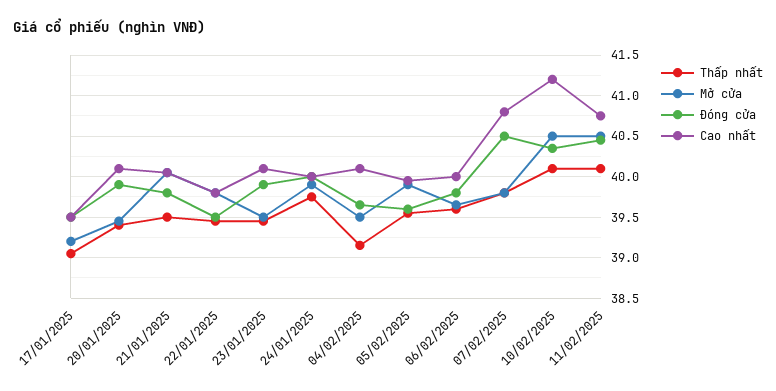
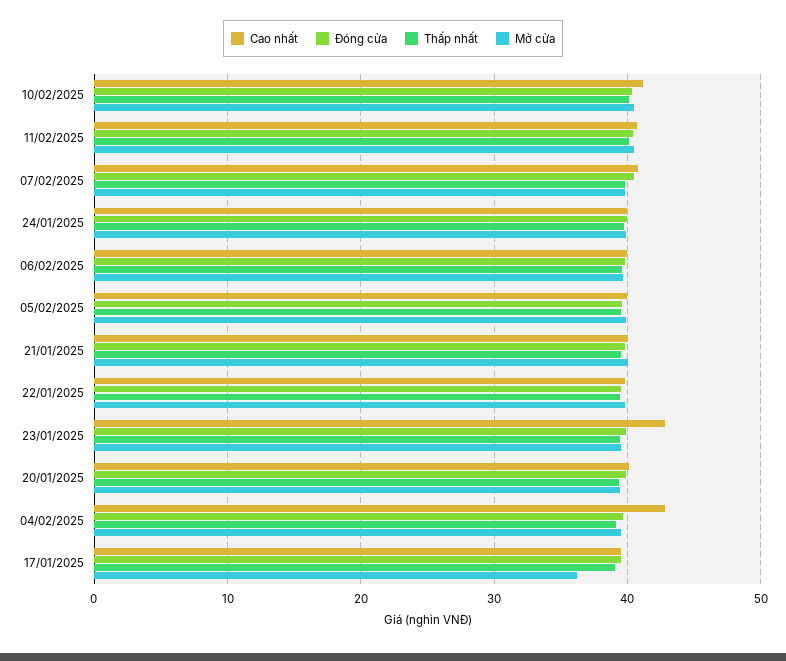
Mở cửa, 17/01/2025: 39.2 -> 36
Cao nhất, 23/01/2025: 40.1 -> 43
Cao nhất, 04/02/2025: 40.1 -> 43

